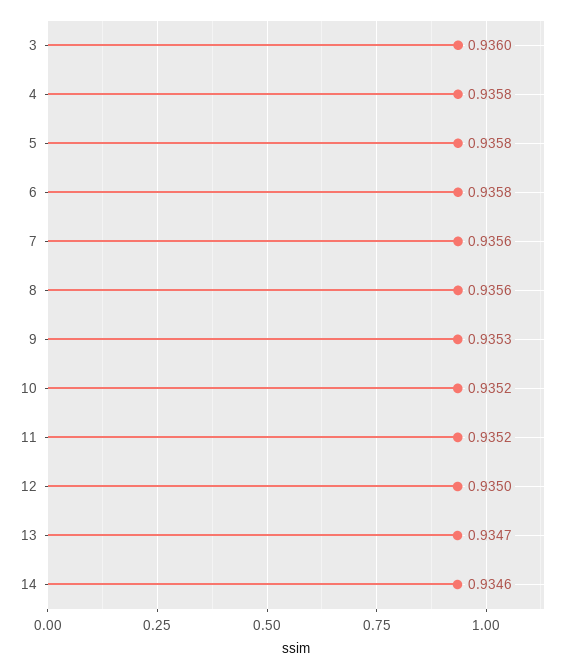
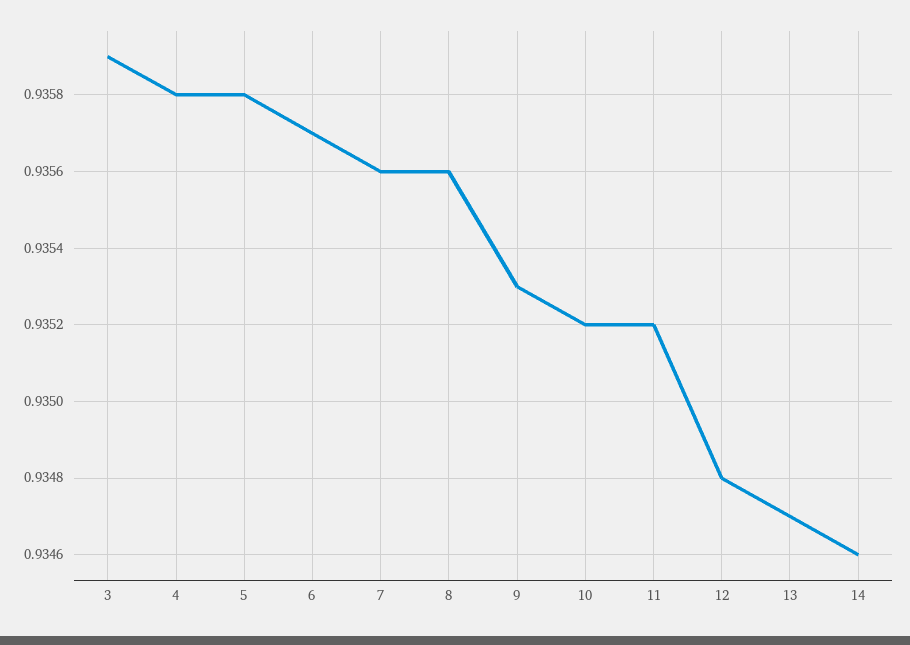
3: 0.936 -> 0.9359
6: 0.9358 -> 0.9357
12: 0.935 -> 0.9348

